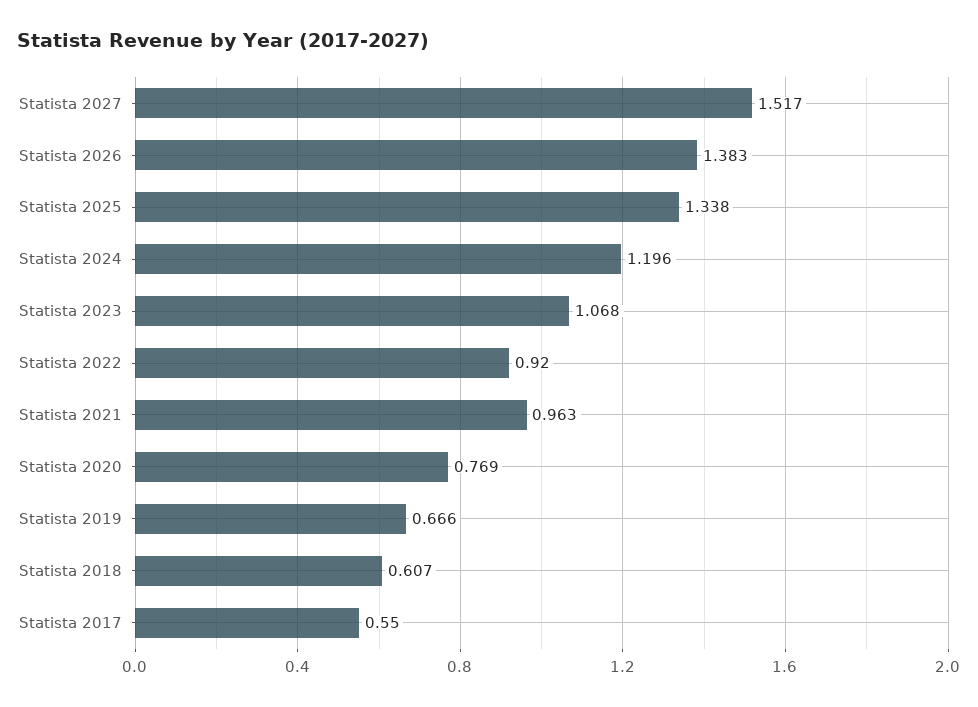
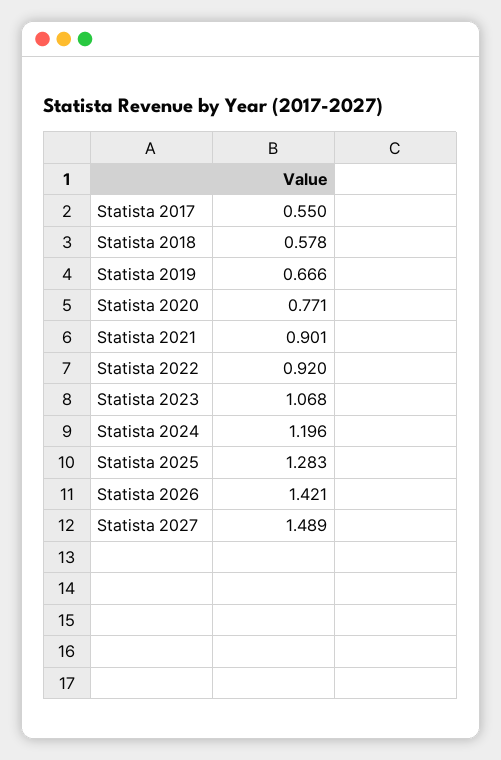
Statista 2027: 1.517 -> 1.489
Statista 2026: 1.383 -> 1.421
Statista 2025: 1.338 -> 1.283
Statista 2021: 0.963 -> 0.901
Statista 2020: 0.769 -> 0.771
Statista 2018: 0.607 -> 0.578

